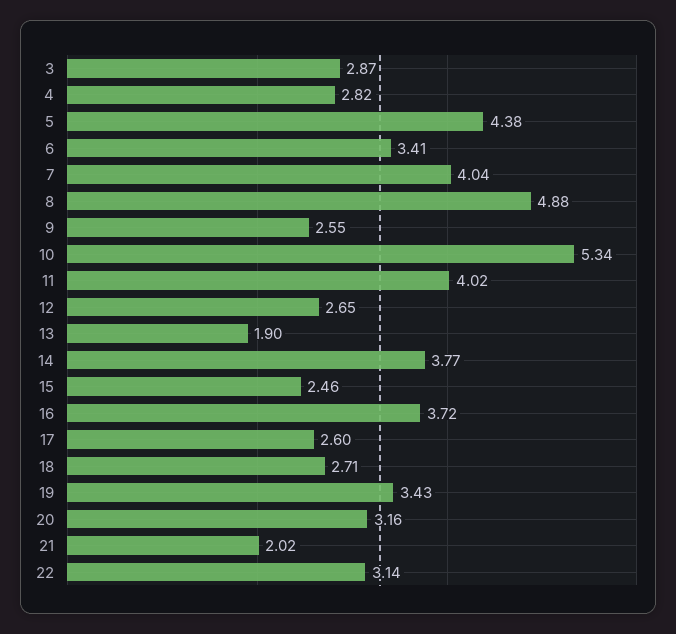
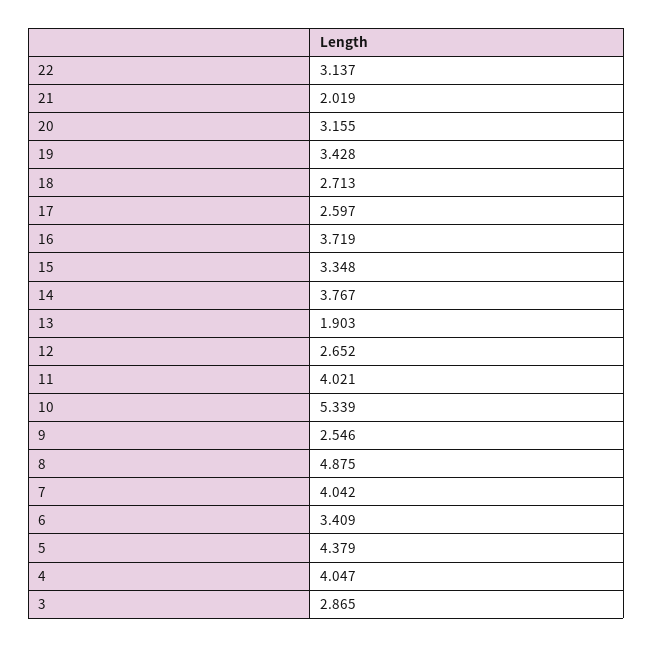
4: 2.82 -> 4.047
15: 2.46 -> 3.348

